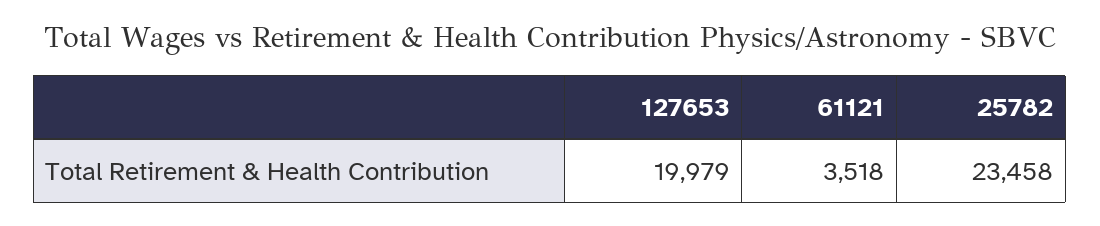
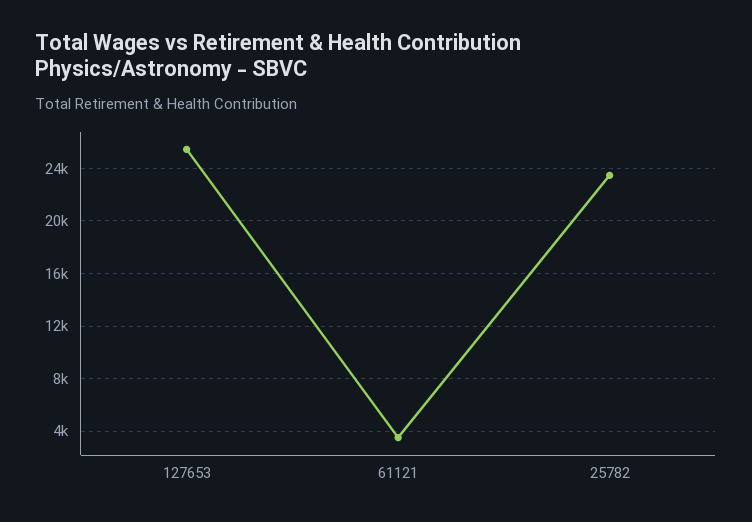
127653: 19979 -> 25500

